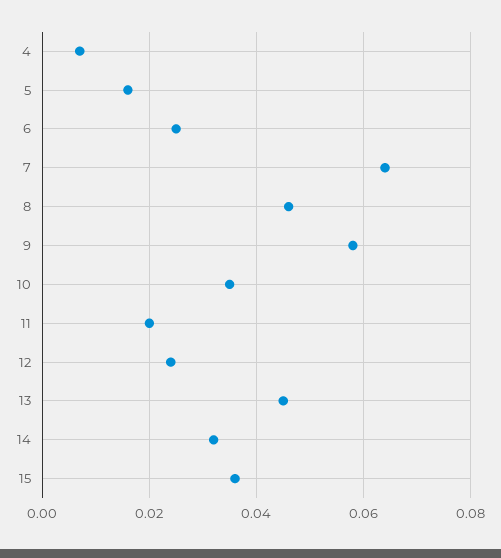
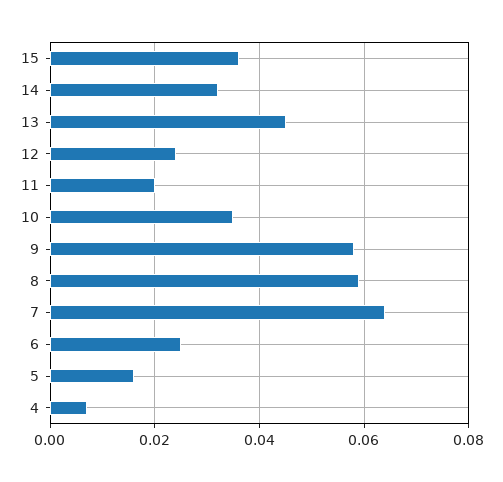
8: 0.045 -> 0.06

